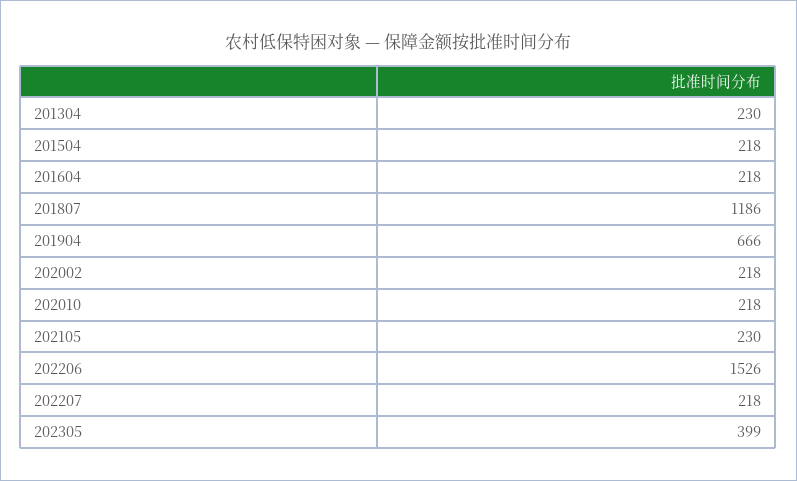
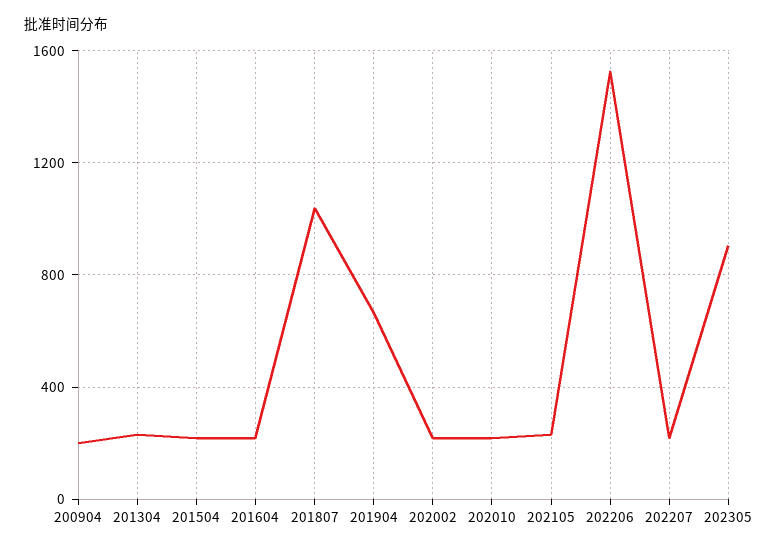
201807: 1186 -> 1050
202305: 399 -> 900
200904: none -> 200

